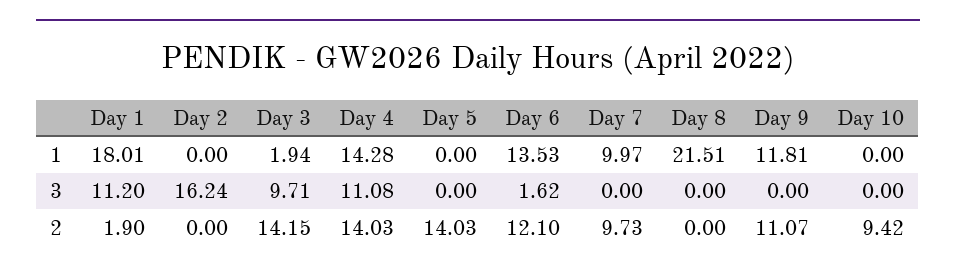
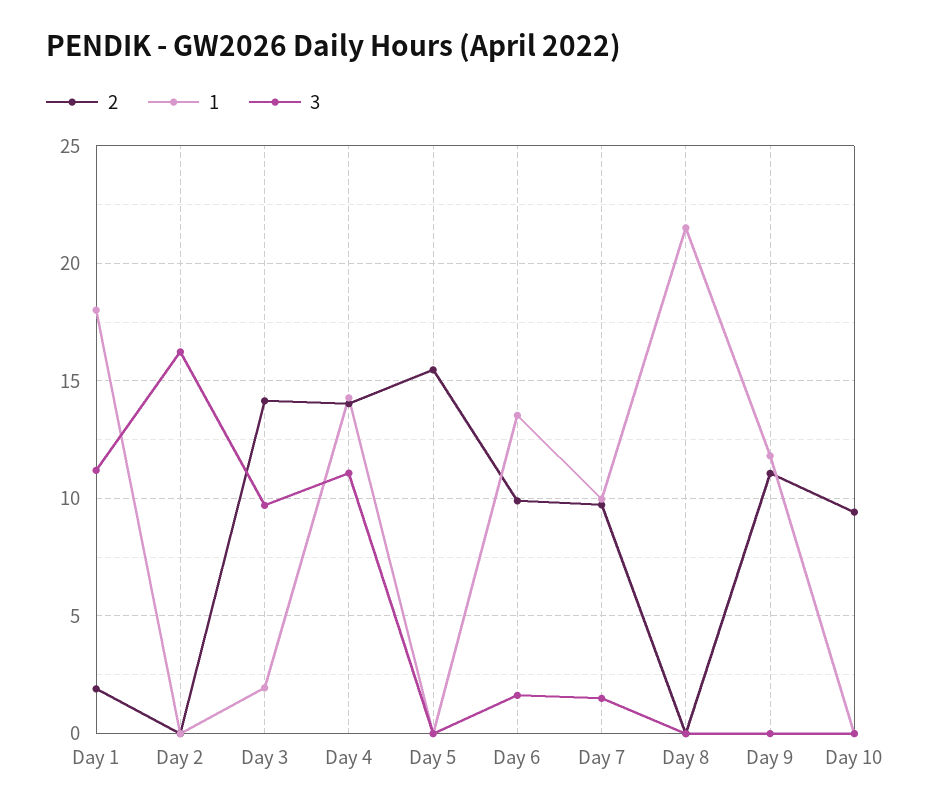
3, Day 7: 0 -> 1.5
2, Day 5: 14.03 -> 15.5
2, Day 6: 12.1 -> 10

